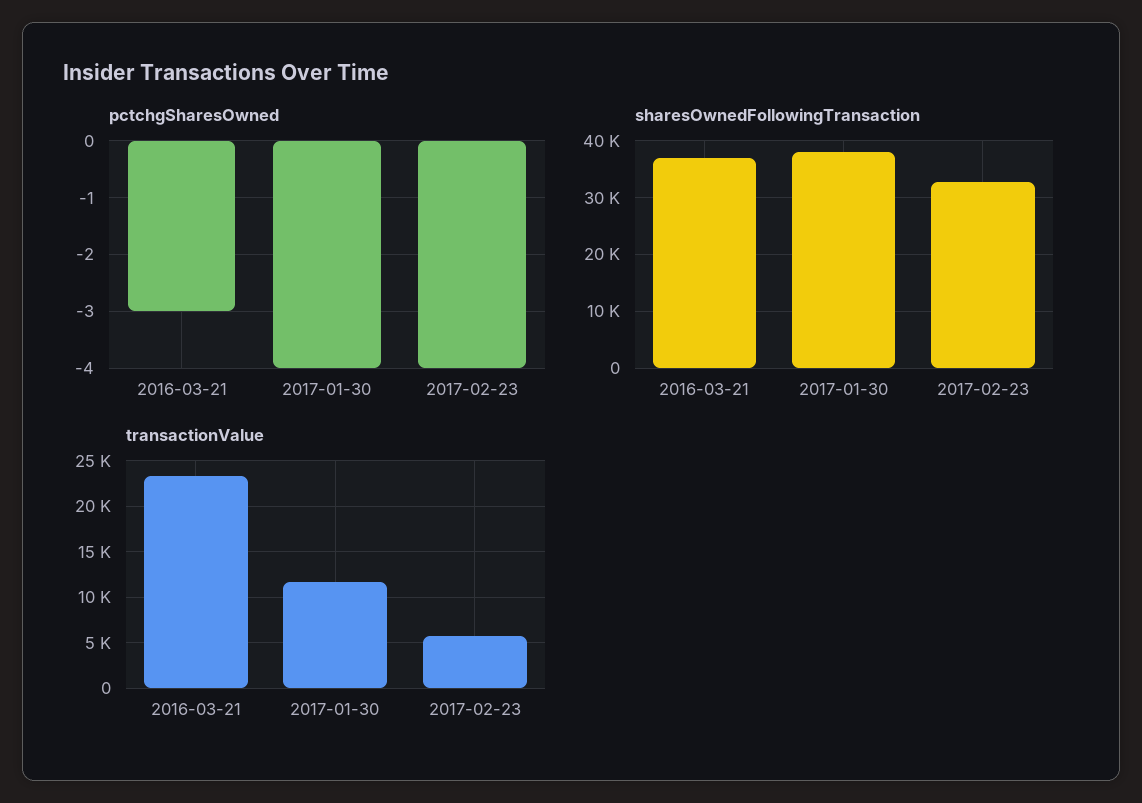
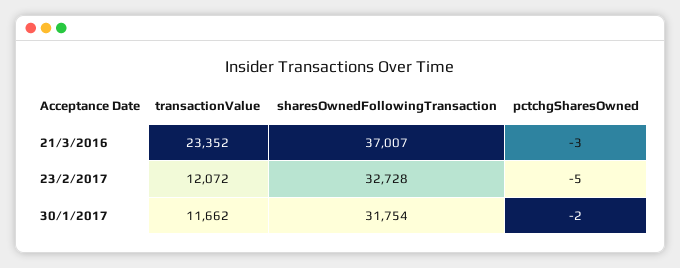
pctchgSharesOwned, 2017-01-30: -4 -> -2
pctchgSharesOwned, 2017-02-23: -4 -> -5
sharesOwnedFollowingTransaction, 2017-01-30: 38000 -> 31754
transactionValue, 2017-02-23: 6000 -> 12072

